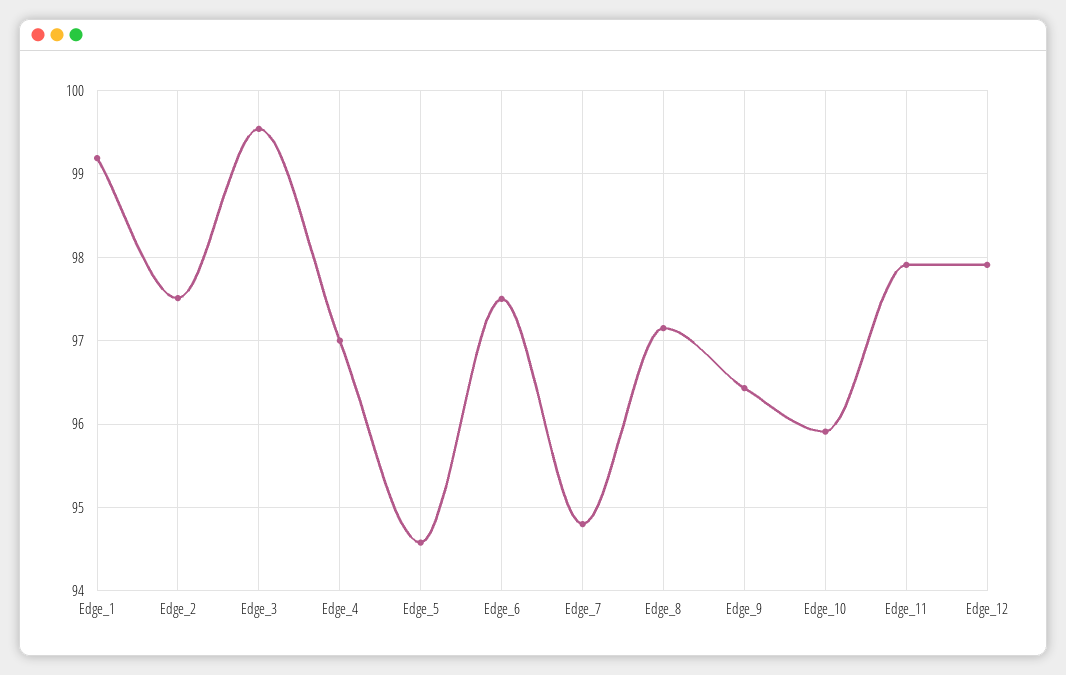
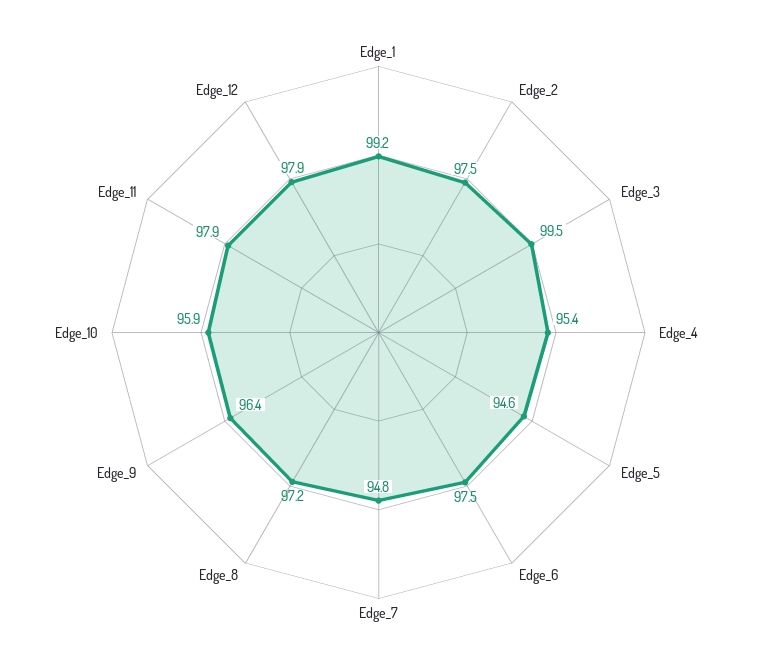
Edge_4: 97 -> 95.4

